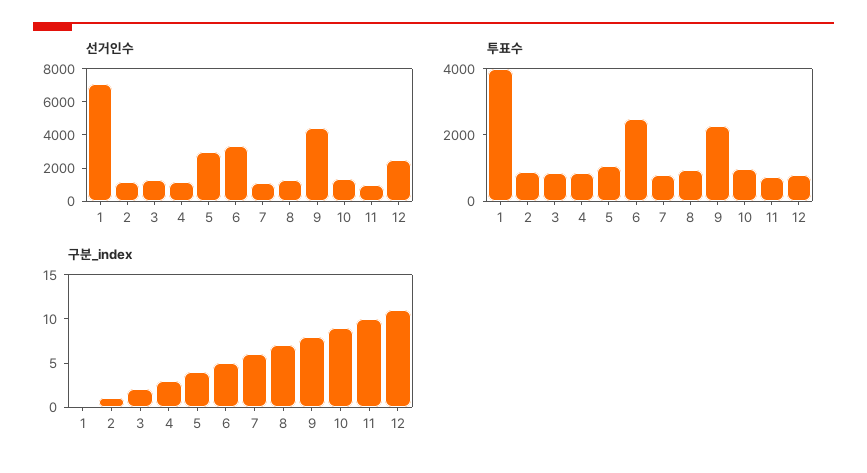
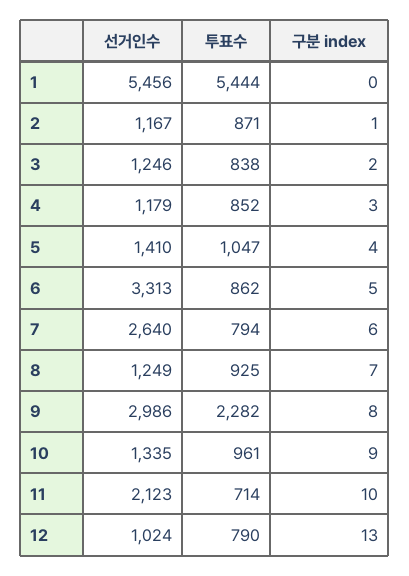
선거인수, 1: 7000 -> 5456
선거인수, 5: 3000 -> 1410
선거인수, 7: 1000 -> 2640
선거인수, 9: 4500 -> 2986
선거인수, 11: 1000 -> 2123
선거인수, 12: 2500 -> 1024
투표수, 1: 4000 -> 5444
투표수, 6: 2500 -> 862
구분_index, 12: 11 -> 13

